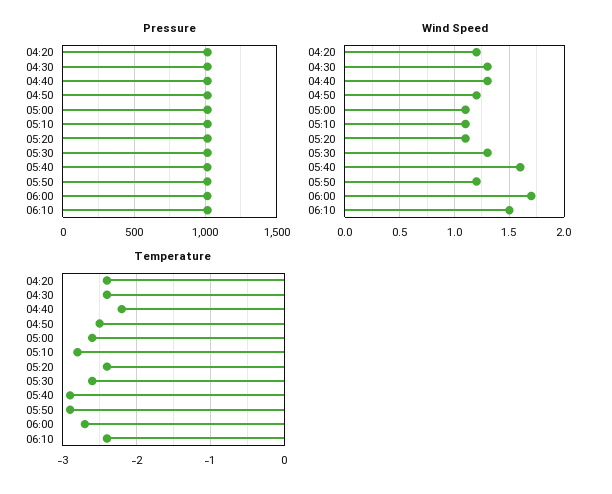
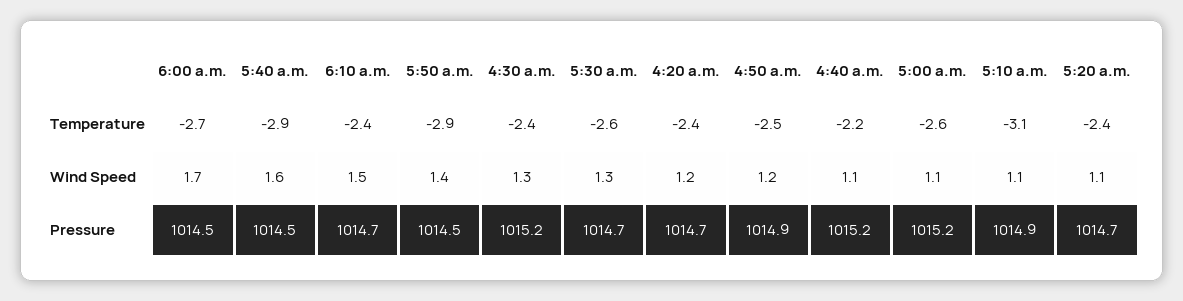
Wind Speed, 04:40: 1.3 -> 1.1
Wind Speed, 05:50: 1.2 -> 1.4
Temperature, 05:10: -2.8 -> -3.1

